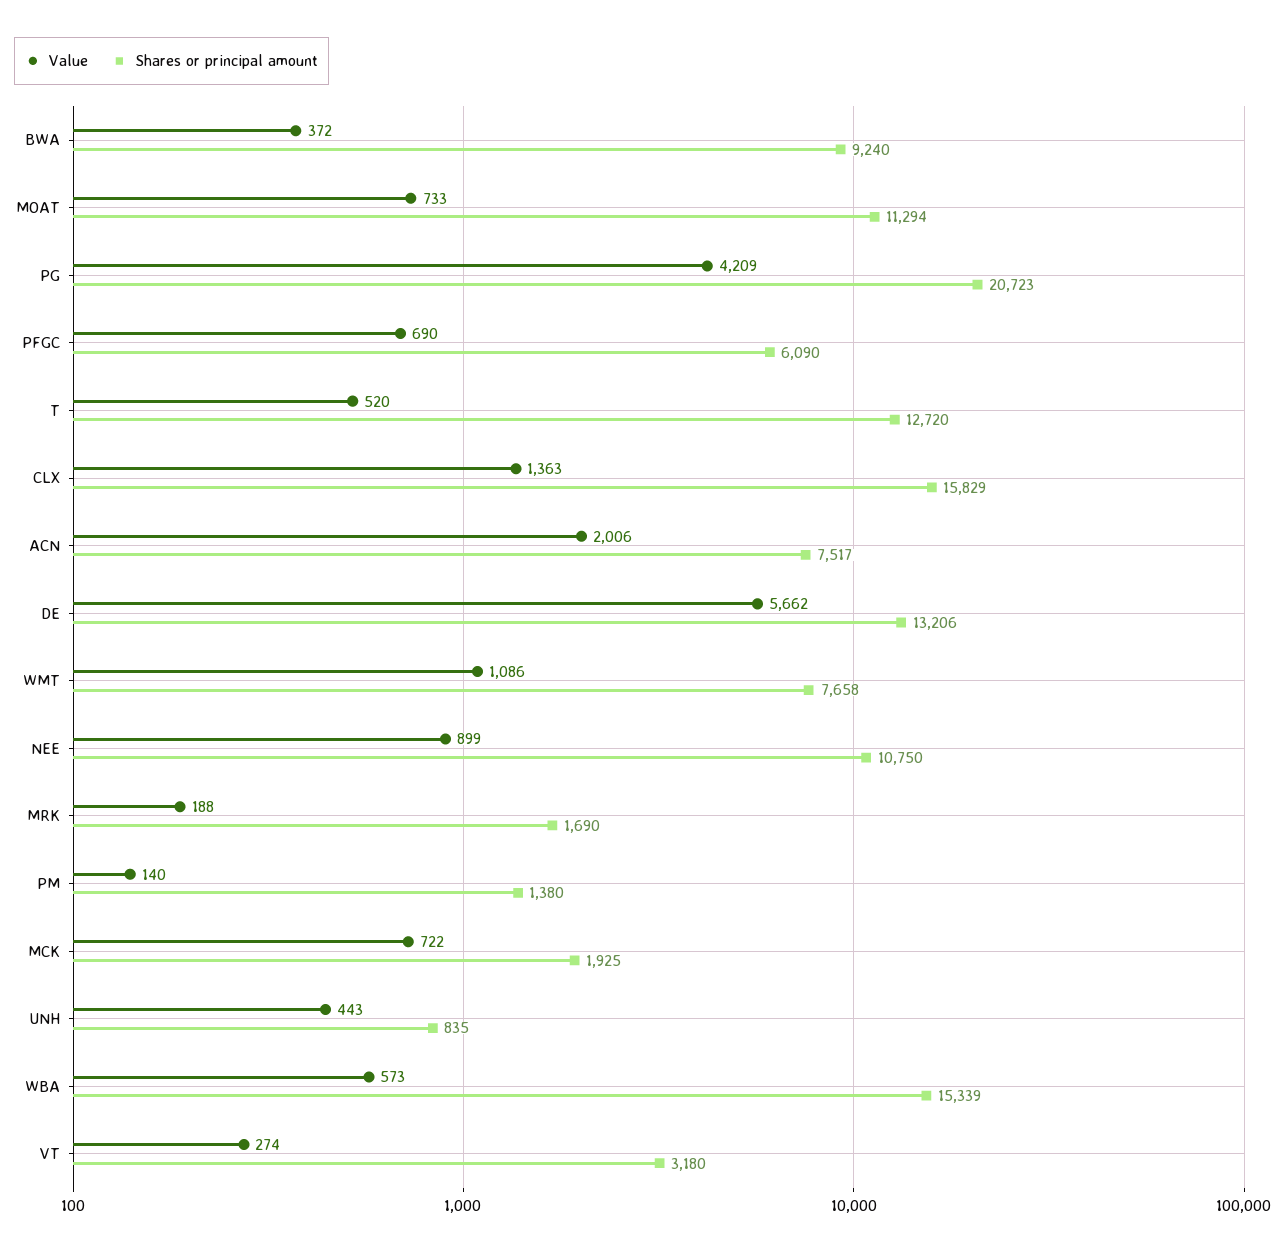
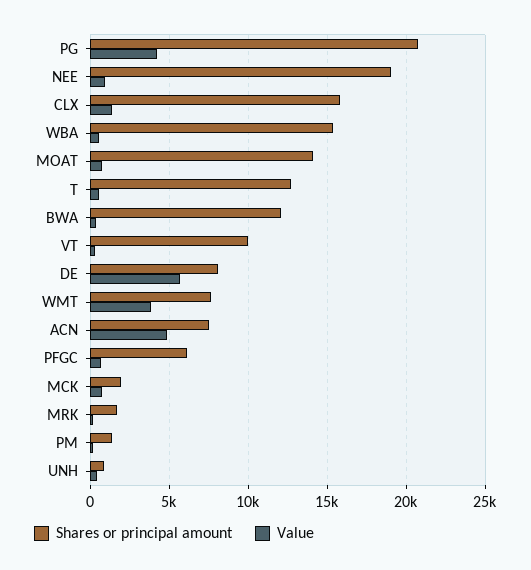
Shares or principal amount, BWA: 9240 -> 12000
Shares or principal amount, MOAT: 11294 -> 14000
Value, ACN: 2006 -> 5000
Shares or principal amount, DE: 13206 -> 8000
Value, WMT: 1086 -> 4000
Shares or principal amount, NEE: 10750 -> 19000
Shares or principal amount, VT: 3180 -> 10000

